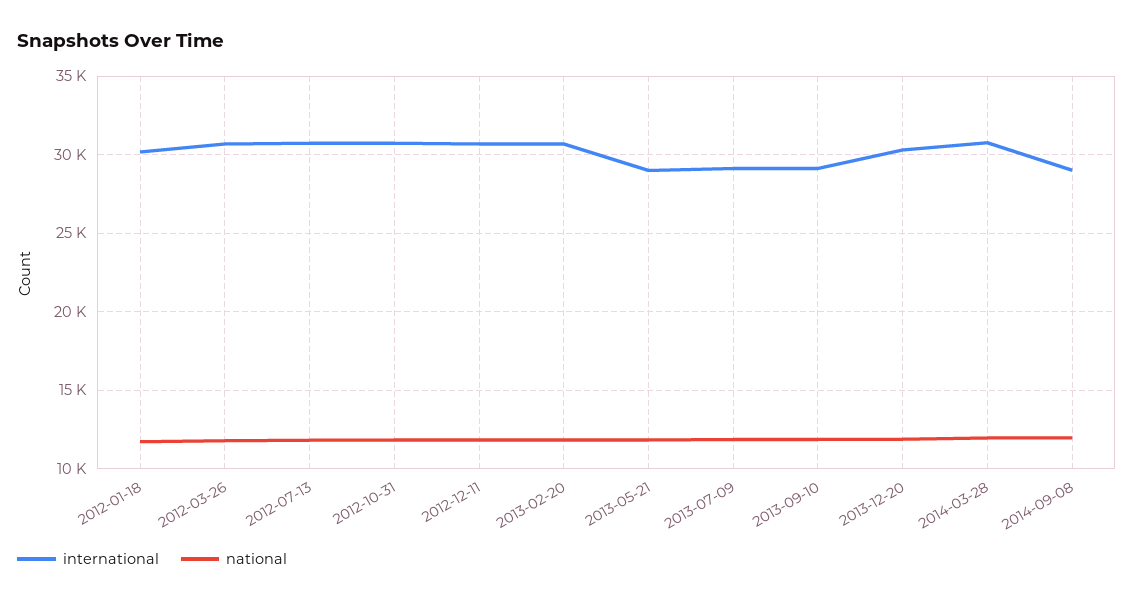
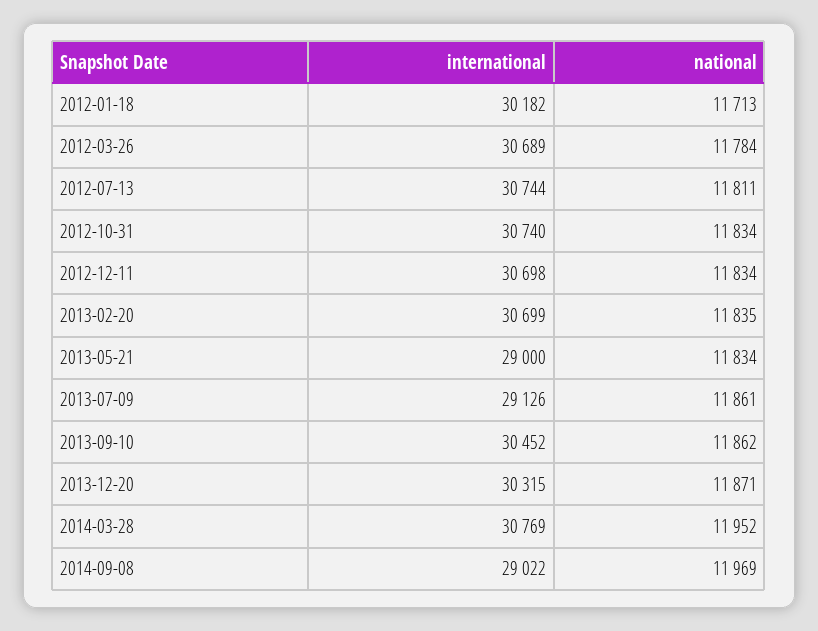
international, 2013-09-10: 29000 -> 30452

